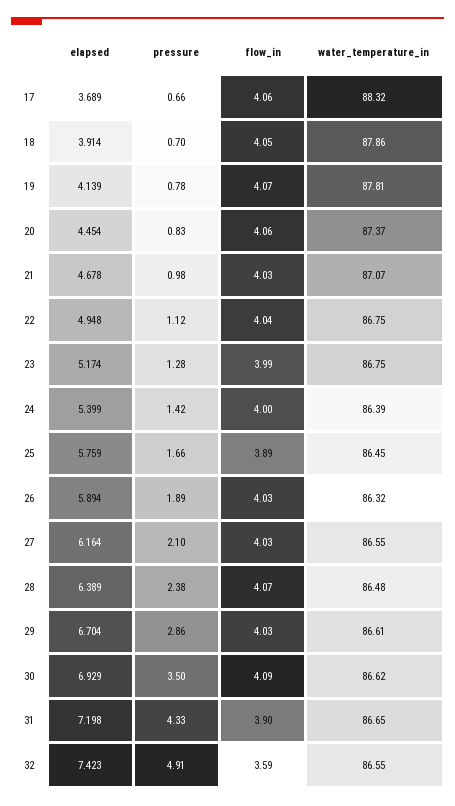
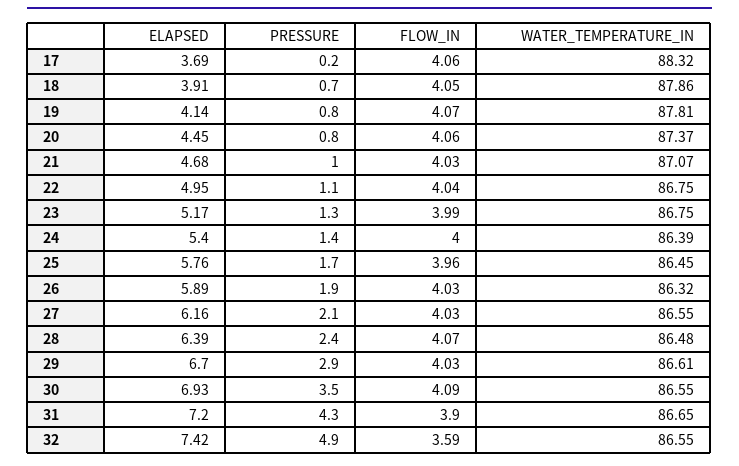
pressure, 17: 0.66 -> 0.2
flow_in, 25: 3.89 -> 3.96
water_temperature_in, 30: 86.62 -> 86.55

